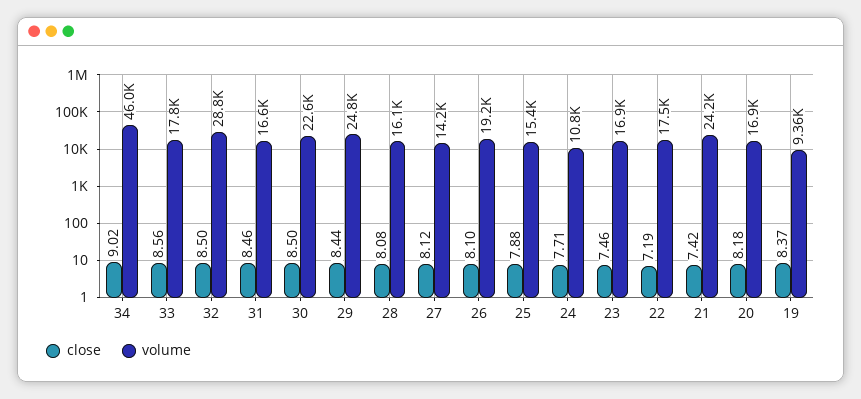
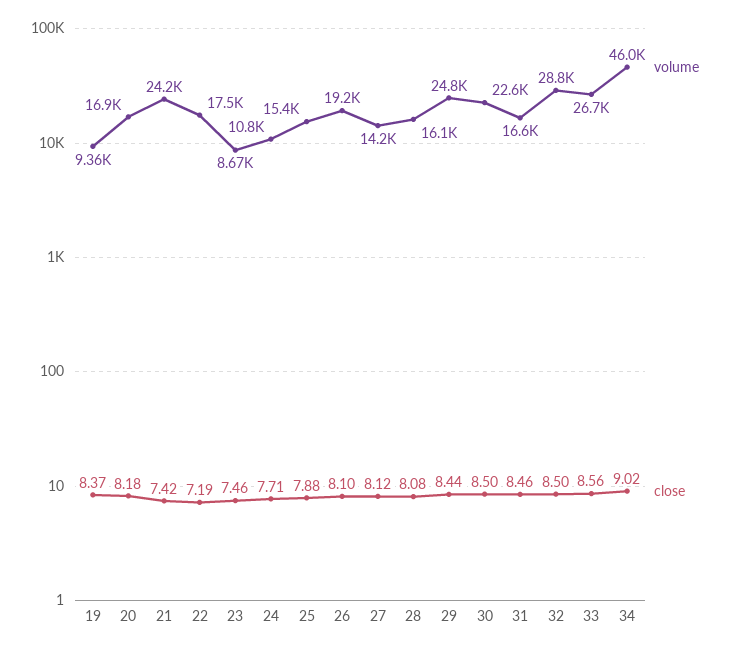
volume, 33: 17800 -> 26700
volume, 23: 16900 -> 8670

